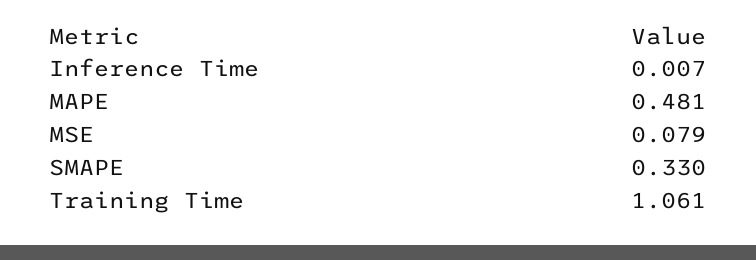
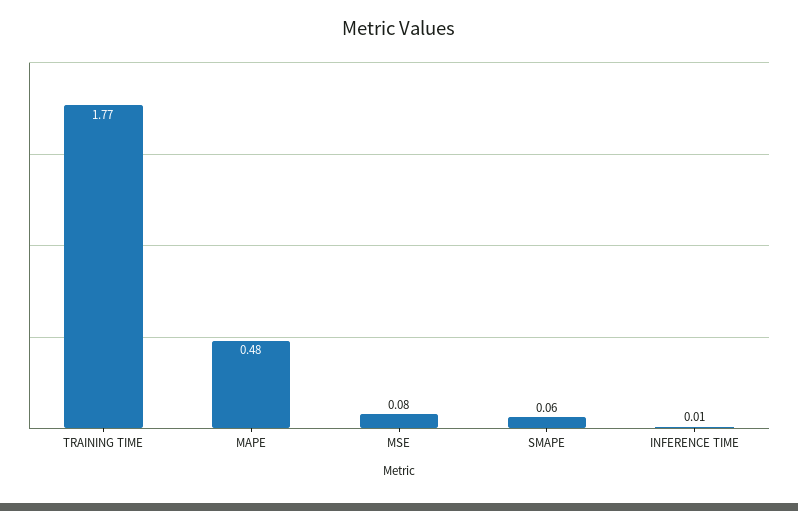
SMAPE: 0.33 -> 0.06
Training Time: 1.061 -> 1.77

